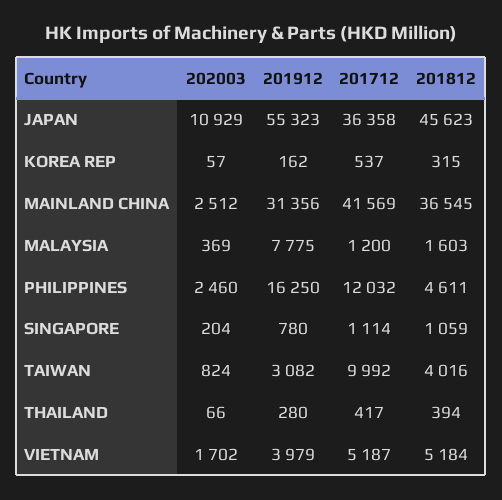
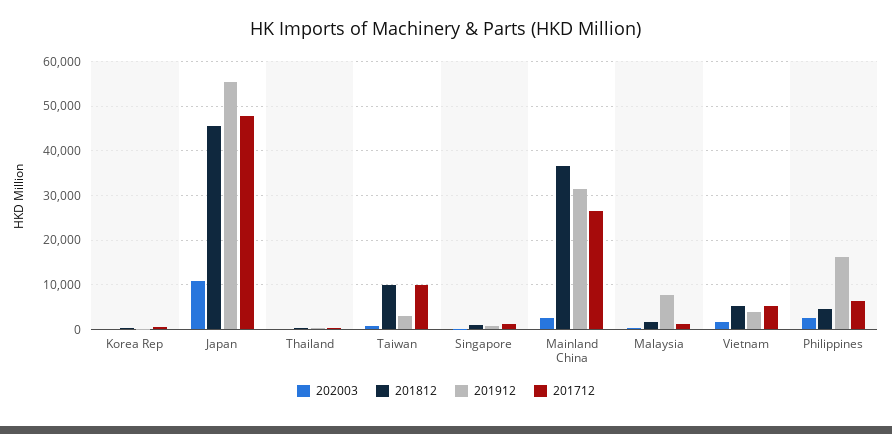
201712, JAPAN: 36358 -> 48000
201712, MAINLAND CHINA: 41569 -> 26000
201712, PHILIPPINES: 12032 -> 6000
201812, TAIWAN: 4016 -> 10000

